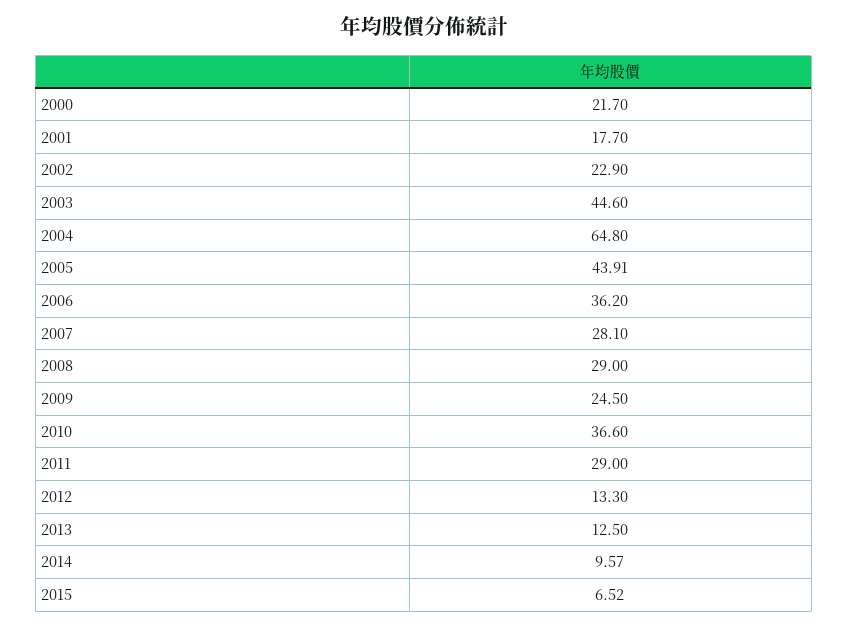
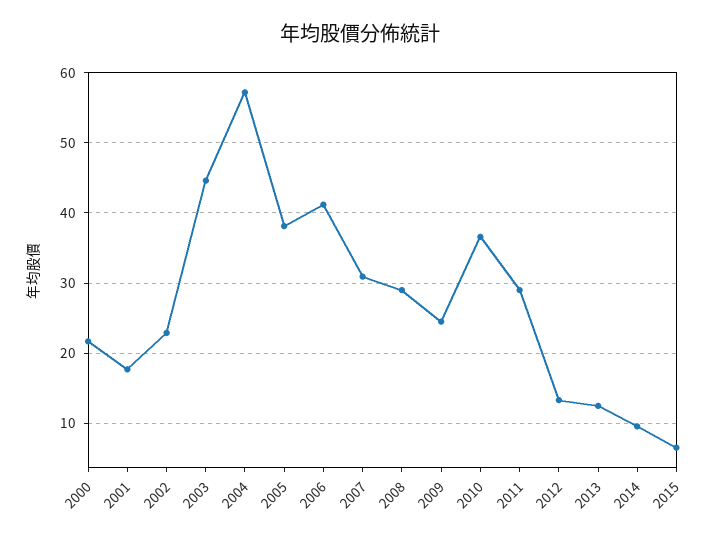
2004: 64.8 -> 57
2005: 43.91 -> 38
2006: 36.2 -> 41
2007: 28.1 -> 31

